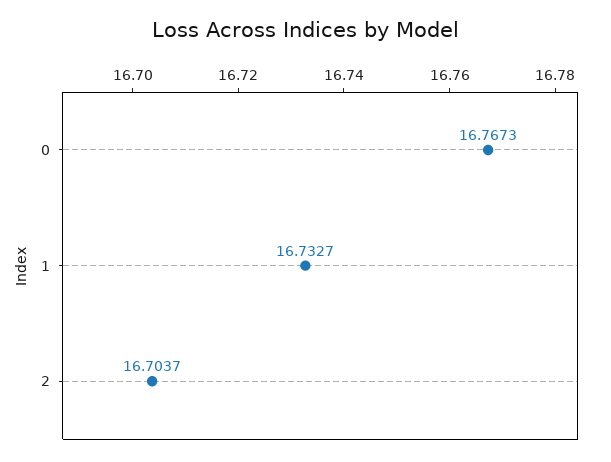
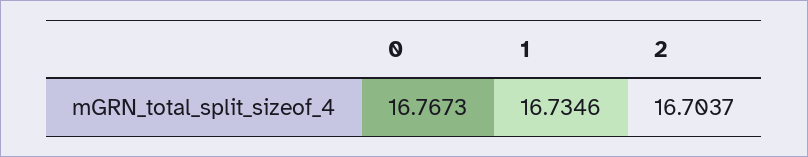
1: 16.7327 -> 16.7346

